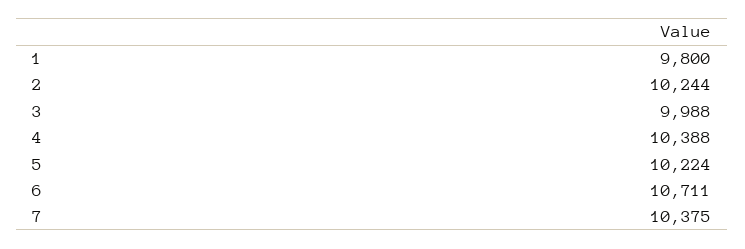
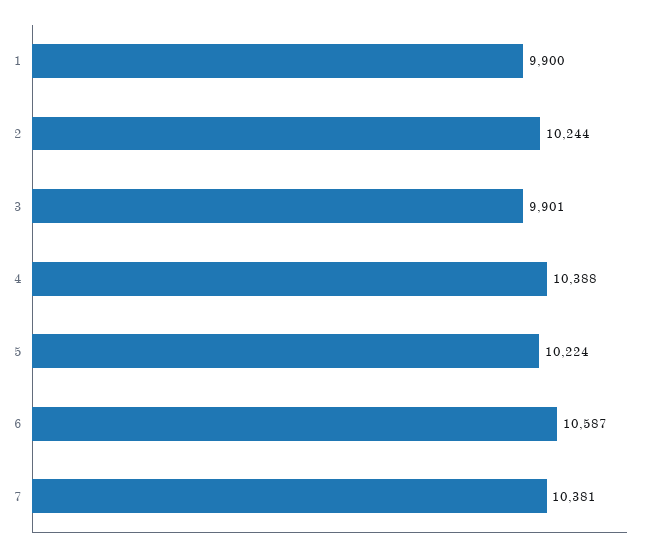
1: 9800 -> 9900
3: 9988 -> 9901
6: 10711 -> 10587
7: 10375 -> 10381

